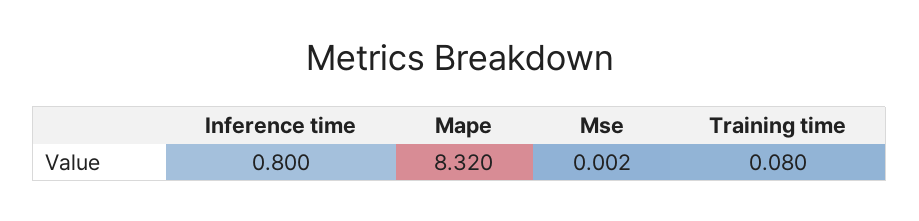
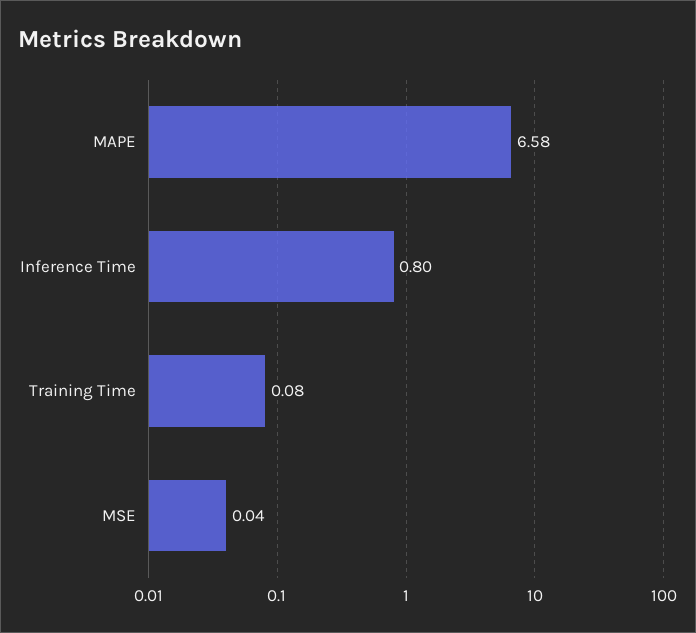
Mape: 8.32 -> 6.58
Mse: 0.002 -> 0.04

